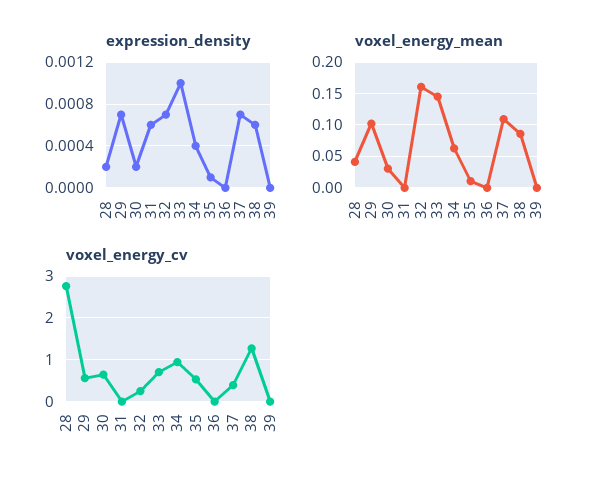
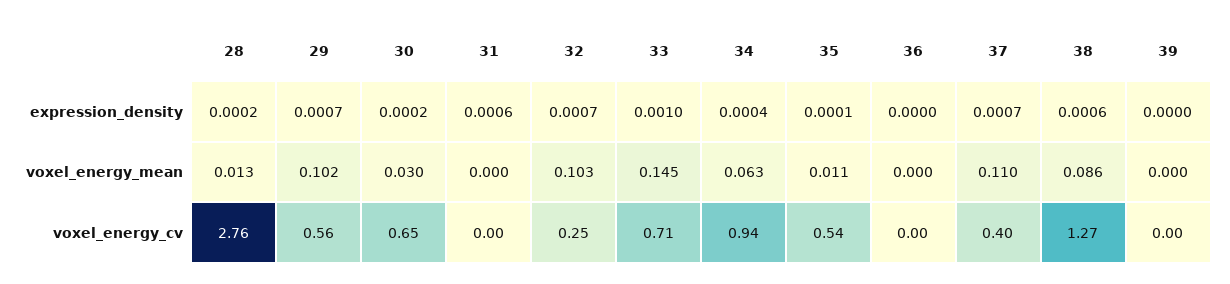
voxel_energy_mean, 28: 0.04 -> 0.013
voxel_energy_mean, 32: 0.16 -> 0.103

